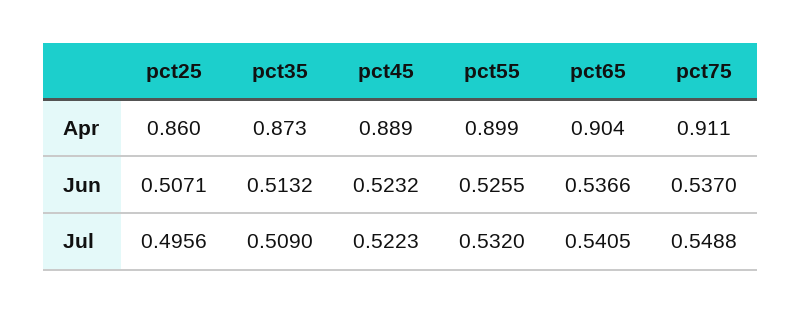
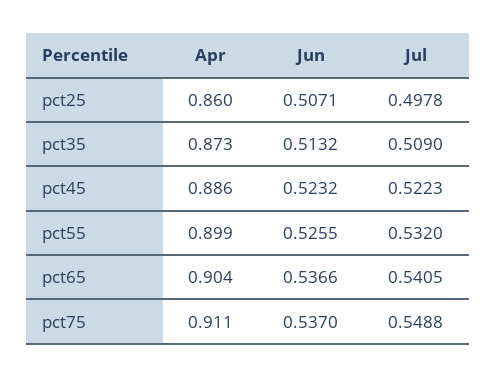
pct45, Apr: 0.889 -> 0.886
pct25, Jul: 0.4956 -> 0.4978

